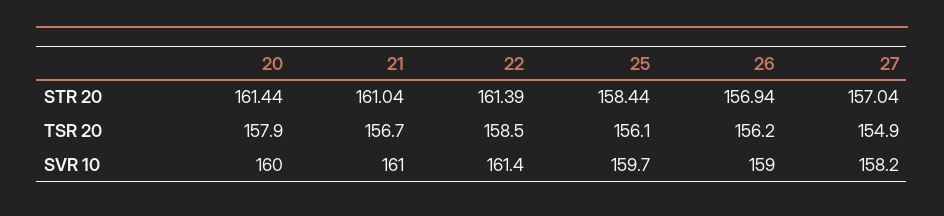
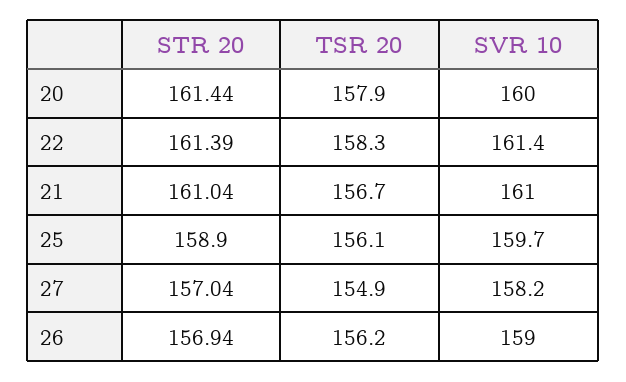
25, STR 20: 158.44 -> 158.9
22, TSR 20: 158.5 -> 158.3

